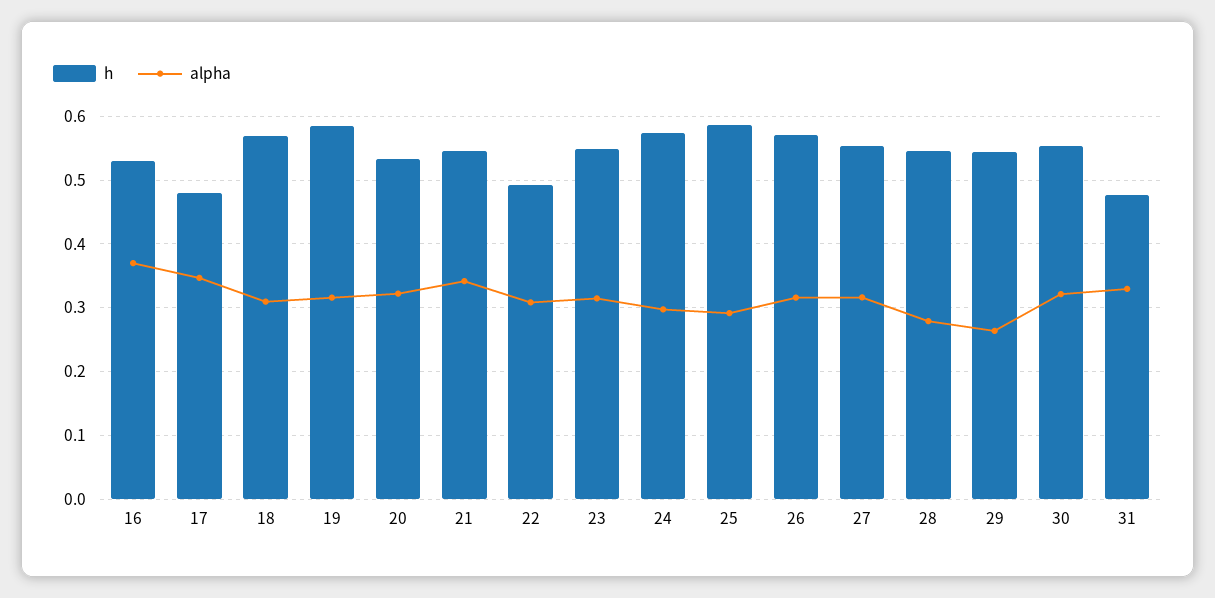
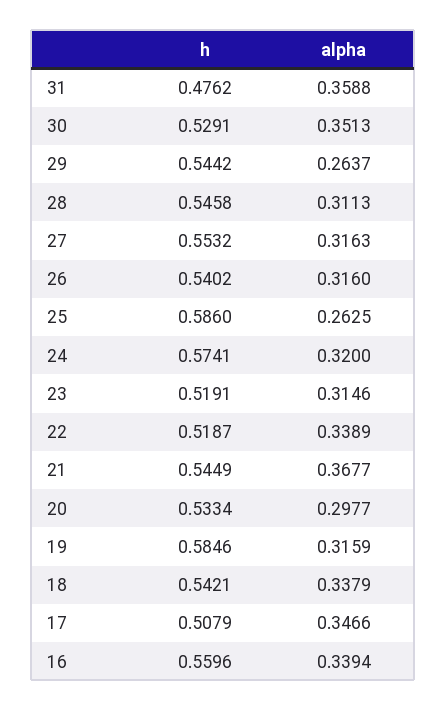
h, 16: 0.53 -> 0.5596
alpha, 16: 0.37 -> 0.3394
h, 17: 0.48 -> 0.5079
h, 18: 0.57 -> 0.5421
alpha, 18: 0.31 -> 0.3379
alpha, 20: 0.32 -> 0.2977
alpha, 21: 0.34 -> 0.3677
h, 22: 0.49 -> 0.5187
alpha, 22: 0.31 -> 0.3389
h, 23: 0.55 -> 0.5191
alpha, 24: 0.3 -> 0.32
alpha, 25: 0.29 -> 0.2625
h, 26: 0.57 -> 0.5402
alpha, 28: 0.28 -> 0.3113
h, 30: 0.55 -> 0.5291
alpha, 30: 0.32 -> 0.3513
alpha, 31: 0.33 -> 0.3588

